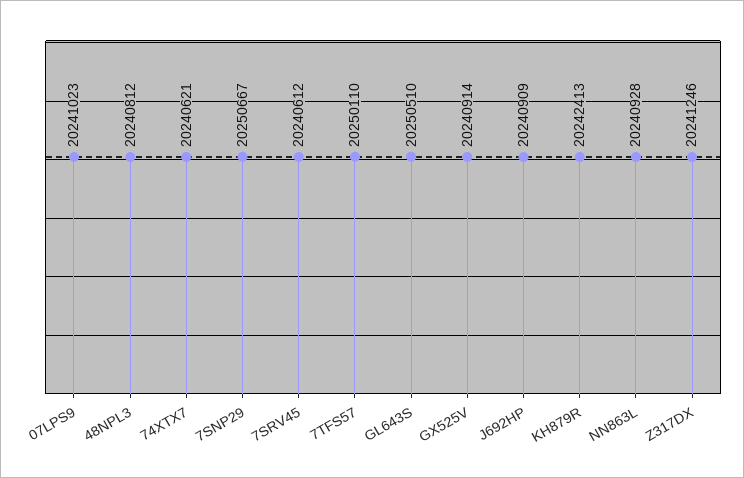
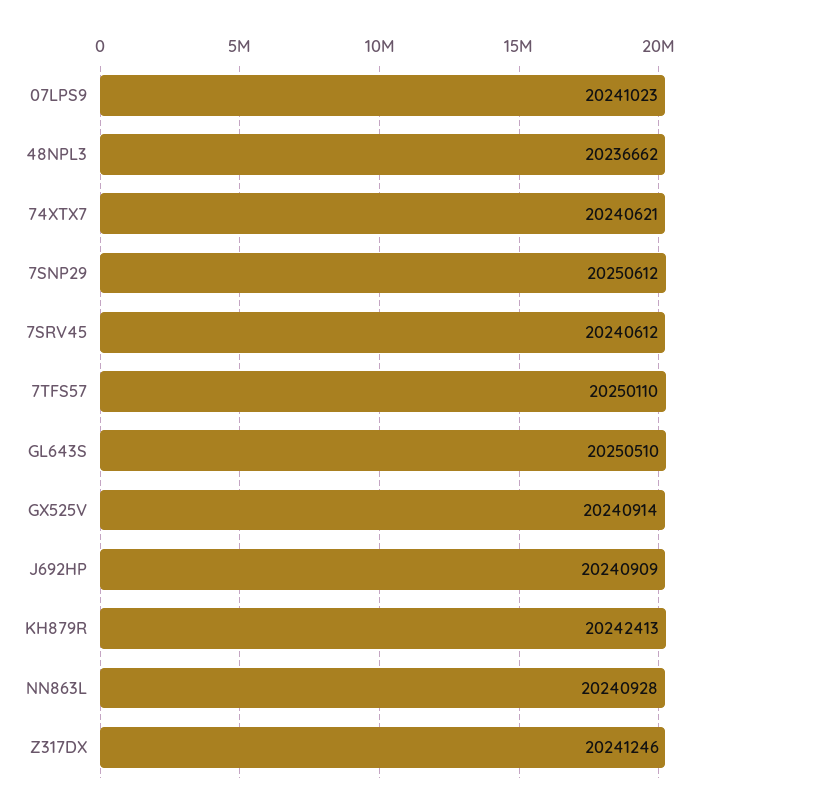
48NPL3: 20240812 -> 20236662
7SNP29: 20250667 -> 20250612

